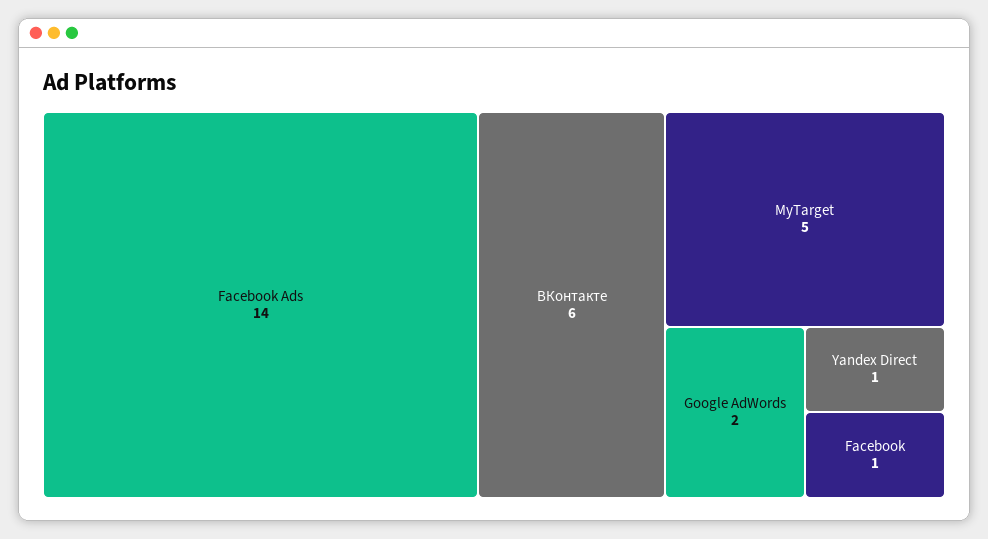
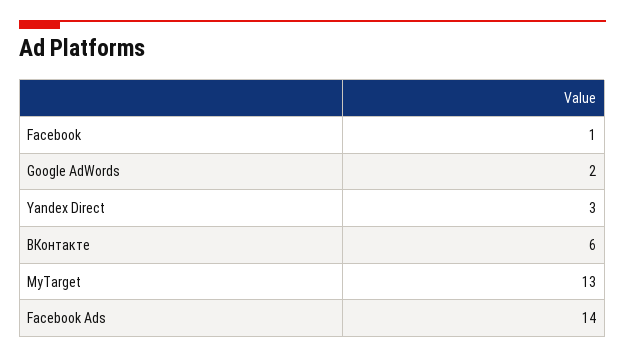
MyTarget: 5 -> 13
Yandex Direct: 1 -> 3

